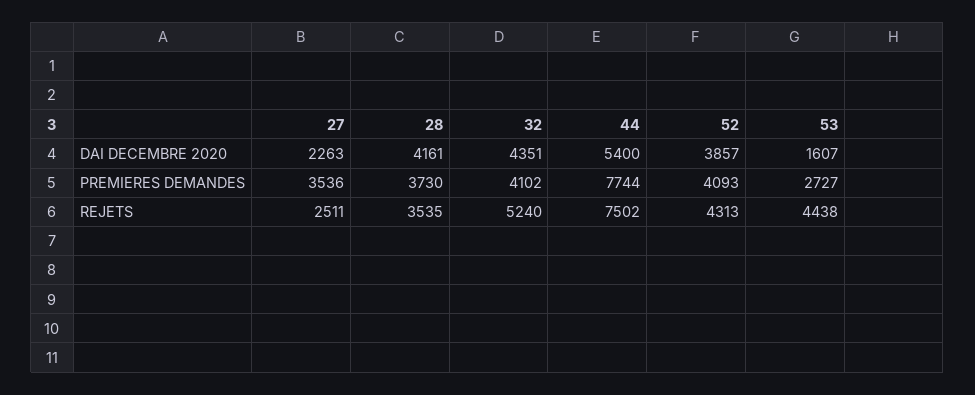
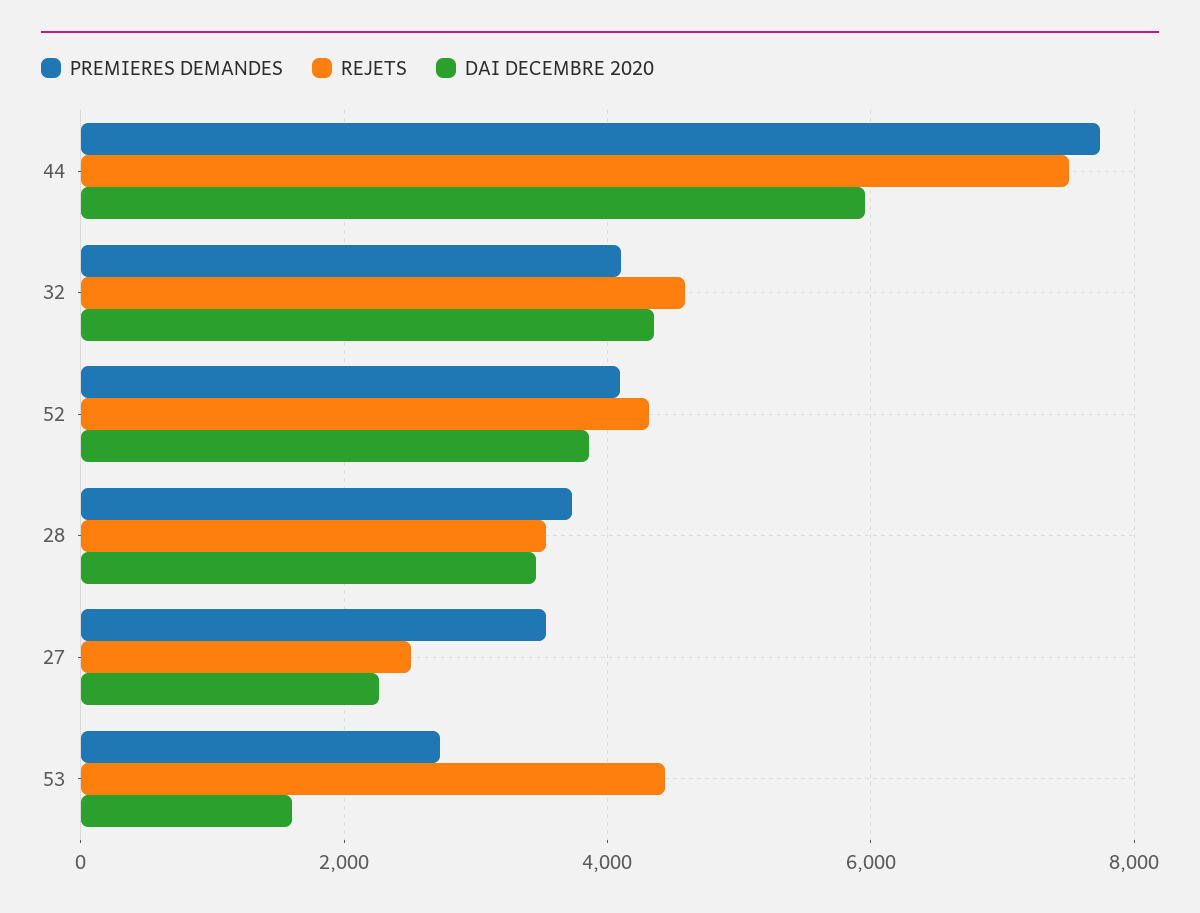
DAI DECEMBRE 2020, 28: 4161 -> 3400
DAI DECEMBRE 2020, 44: 5400 -> 6000
REJETS, 32: 5240 -> 4600

